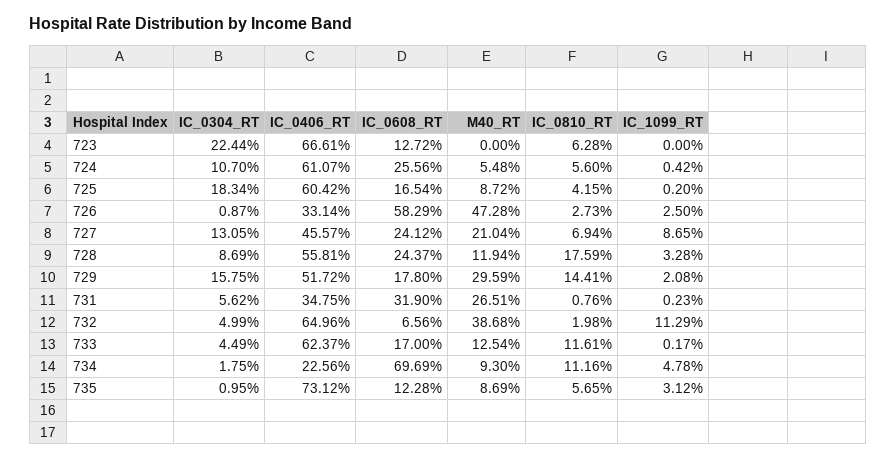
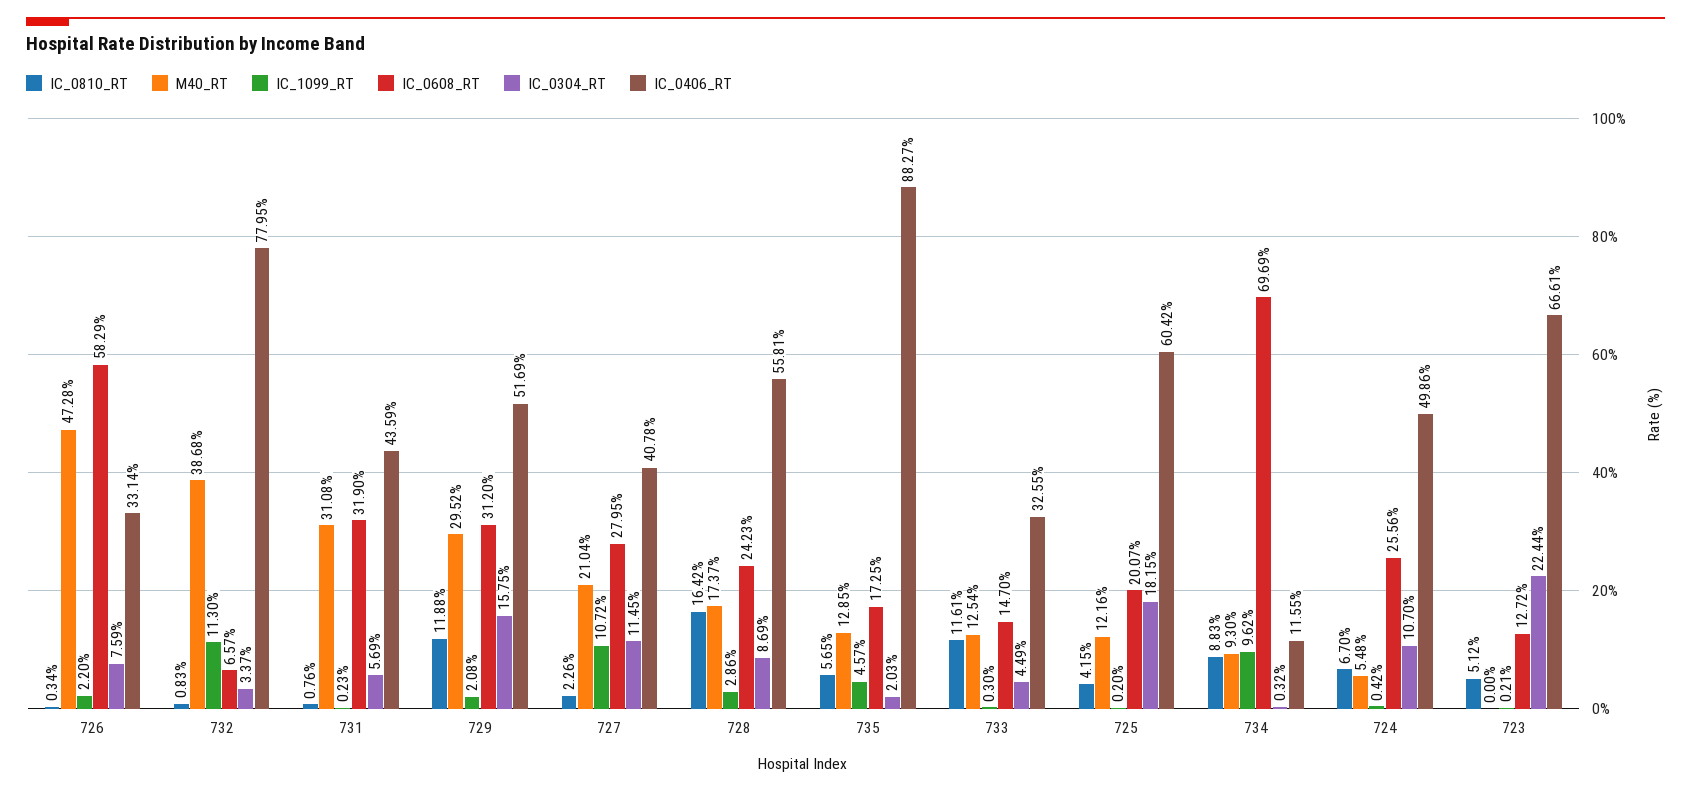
IC_0810_RT, 723: 6.28 -> 5.12
IC_1099_RT, 723: 0 -> 0.21
IC_0406_RT, 724: 61.07 -> 49.86
IC_0810_RT, 724: 5.6 -> 6.7
IC_0304_RT, 725: 18.34 -> 18.15
IC_0608_RT, 725: 16.54 -> 20.07
M40_RT, 725: 8.72 -> 12.16
IC_0304_RT, 726: 0.87 -> 7.59
IC_0810_RT, 726: 2.73 -> 0.34
IC_1099_RT, 726: 2.5 -> 2.2
IC_0304_RT, 727: 13.05 -> 11.45
IC_0406_RT, 727: 45.57 -> 40.78
IC_0608_RT, 727: 24.12 -> 27.95
IC_0810_RT, 727: 6.94 -> 2.26
IC_1099_RT, 727: 8.65 -> 10.72
IC_0608_RT, 728: 24.37 -> 24.23
M40_RT, 728: 11.94 -> 17.37
IC_0810_RT, 728: 17.59 -> 16.42
IC_1099_RT, 728: 3.28 -> 2.86
IC_0406_RT, 729: 51.72 -> 51.69
IC_0608_RT, 729: 17.8 -> 31.2
M40_RT, 729: 29.59 -> 29.52
IC_0810_RT, 729: 14.41 -> 11.88
IC_0304_RT, 731: 5.62 -> 5.69
IC_0406_RT, 731: 34.75 -> 43.59
M40_RT, 731: 26.51 -> 31.08
IC_0304_RT, 732: 4.99 -> 3.37
IC_0406_RT, 732: 64.96 -> 77.95
IC_0608_RT, 732: 6.56 -> 6.57
IC_0810_RT, 732: 1.98 -> 0.83
IC_1099_RT, 732: 11.29 -> 11.3
IC_0406_RT, 733: 62.37 -> 32.55
IC_0608_RT, 733: 17 -> 14.7
IC_1099_RT, 733: 0.17 -> 0.3
IC_0304_RT, 734: 1.75 -> 0.32
IC_0406_RT, 734: 22.56 -> 11.55
IC_0810_RT, 734: 11.16 -> 8.83
IC_1099_RT, 734: 4.78 -> 9.62
IC_0304_RT, 735: 0.95 -> 2.03
IC_0406_RT, 735: 73.12 -> 88.27
IC_0608_RT, 735: 12.28 -> 17.25
M40_RT, 735: 8.69 -> 12.85
IC_1099_RT, 735: 3.12 -> 4.57

